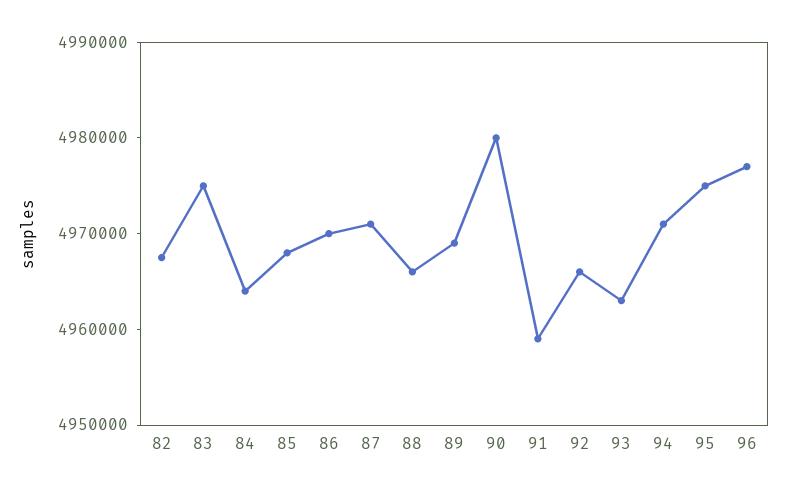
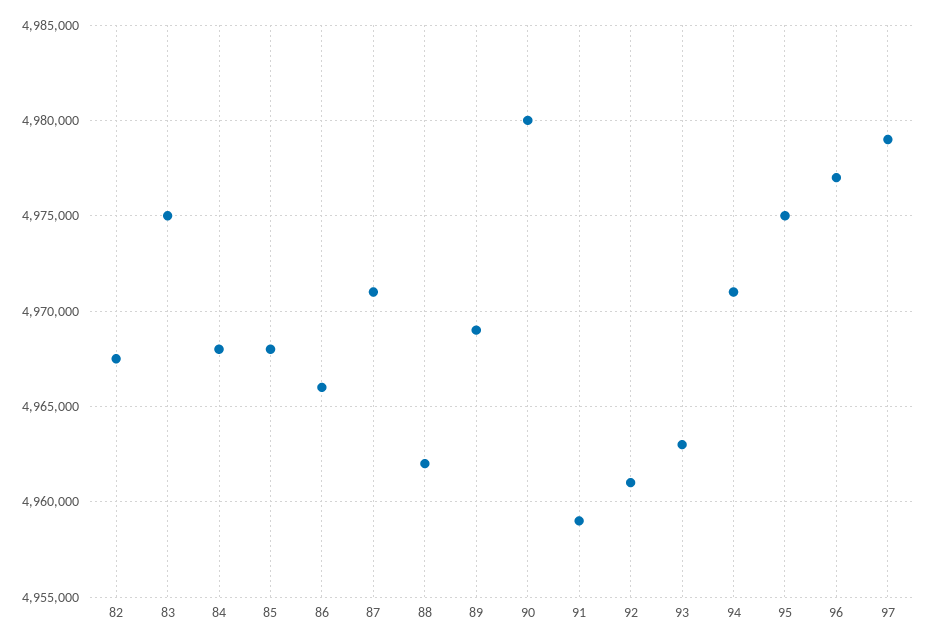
84: 4964000 -> 4968000
86: 4970000 -> 4966000
88: 4966000 -> 4962000
92: 4966000 -> 4961000
97: none -> 4979000

